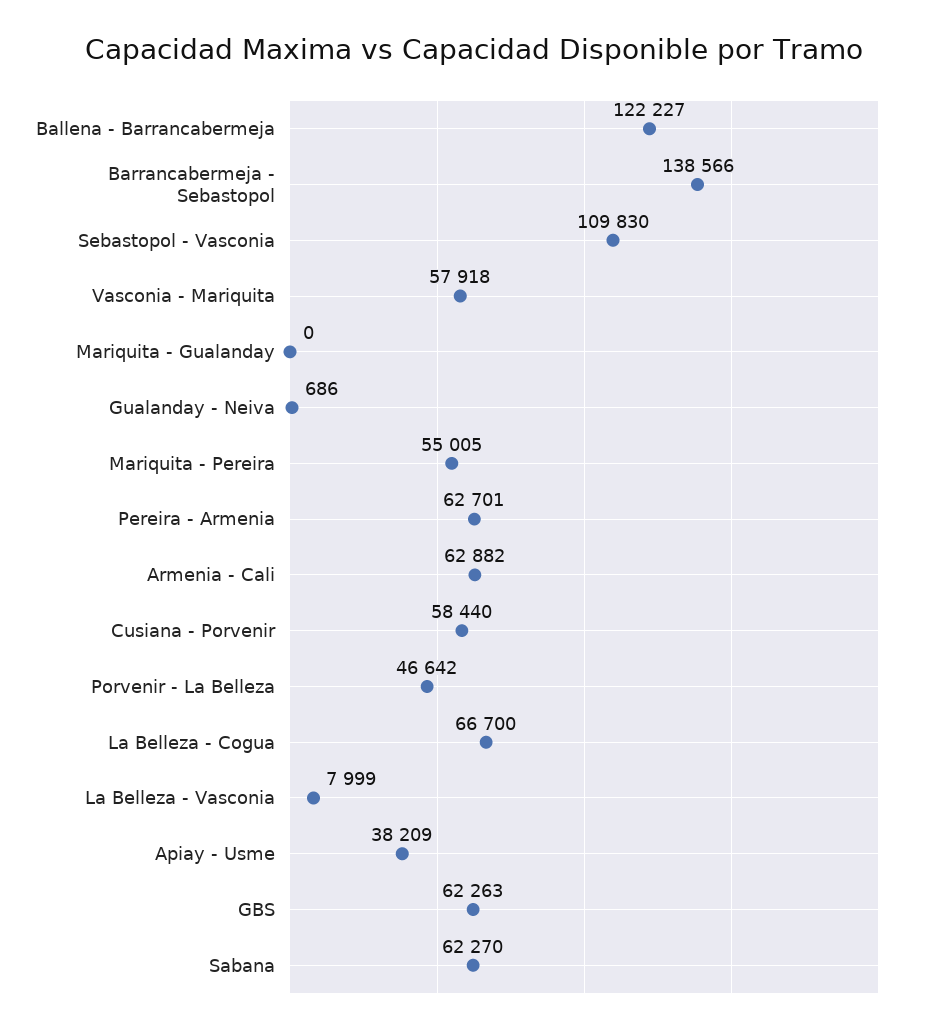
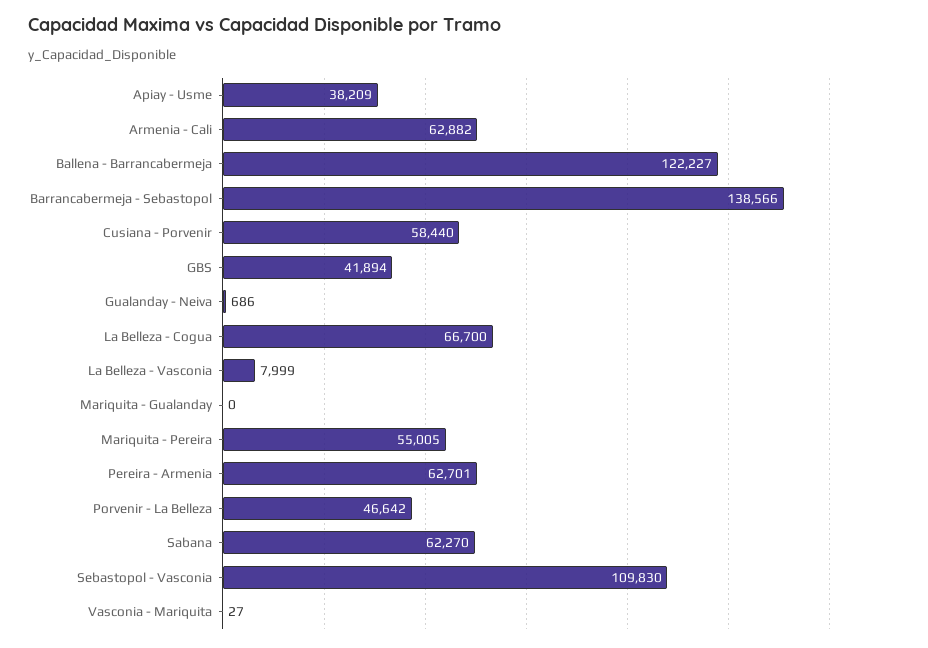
Vasconia - Mariquita: 57918 -> 27
GBS: 62263 -> 41894

